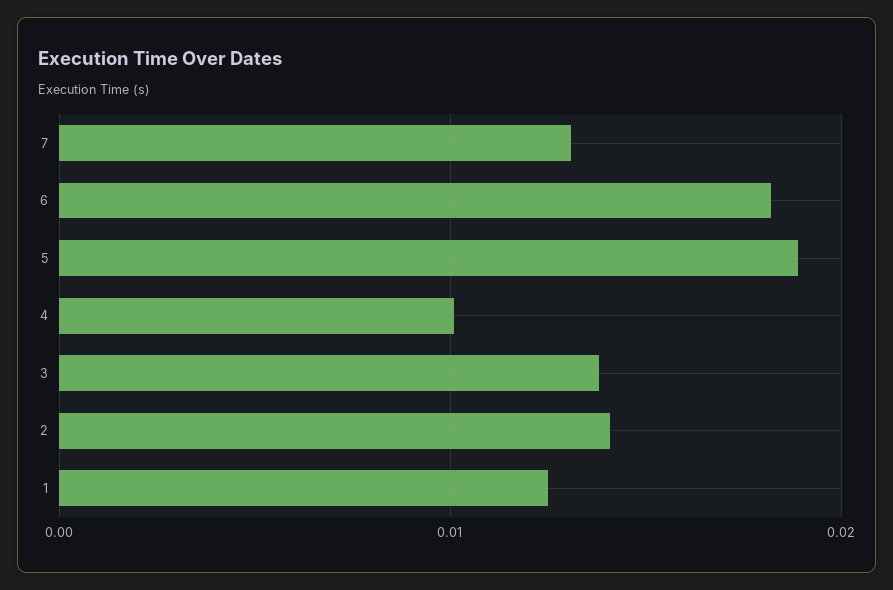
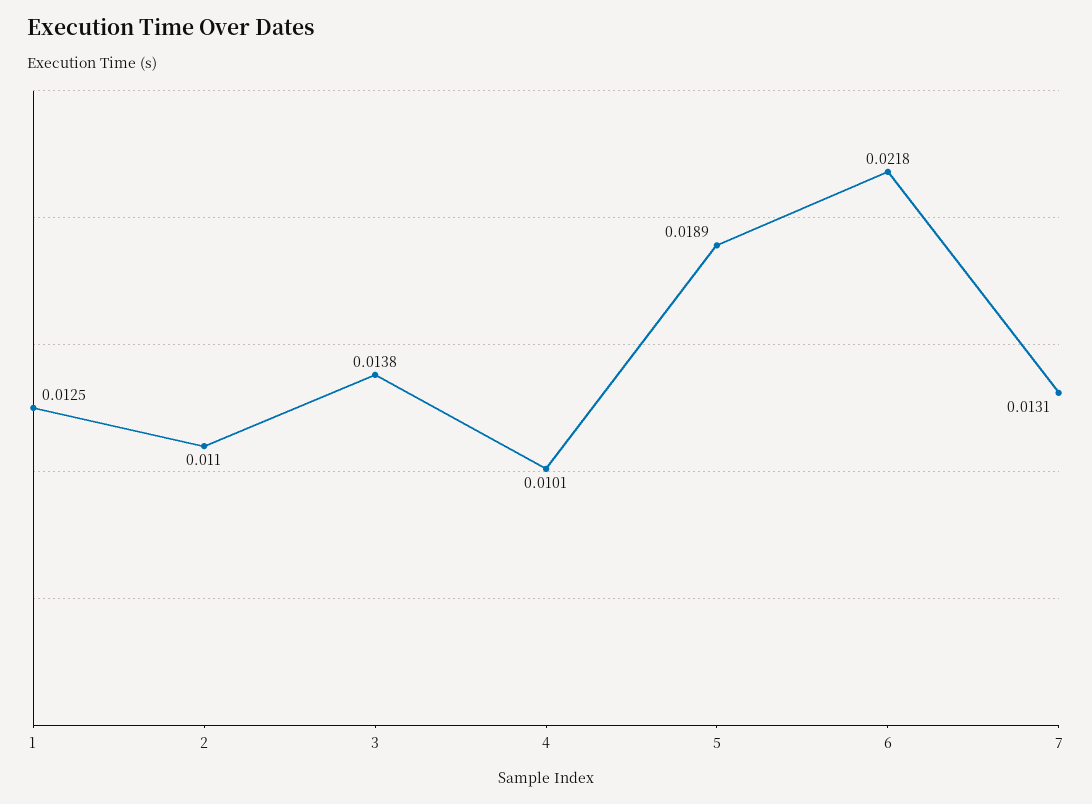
6: 0.018 -> 0.0218
2: 0.014 -> 0.011

